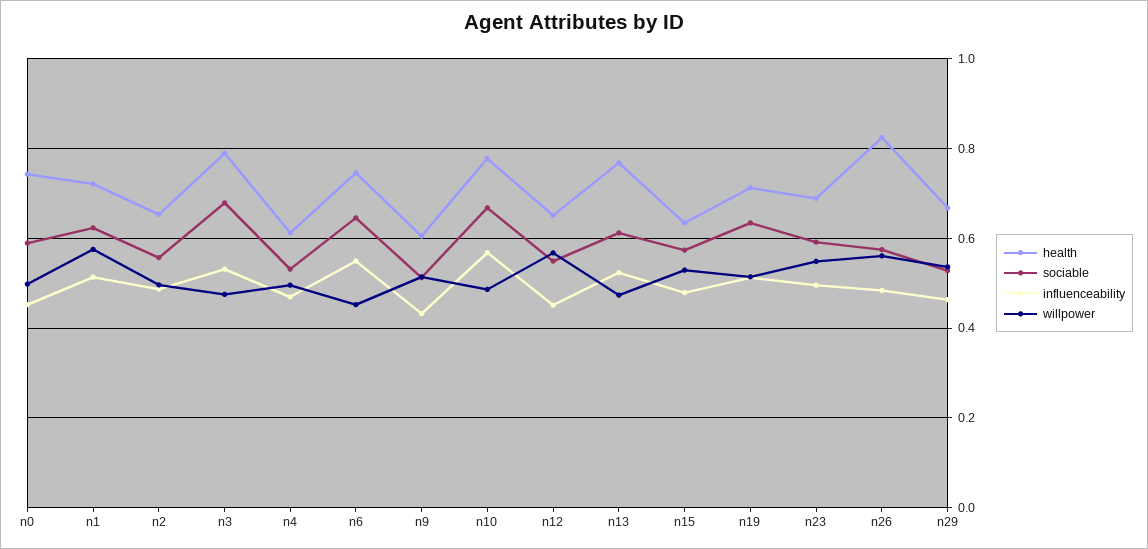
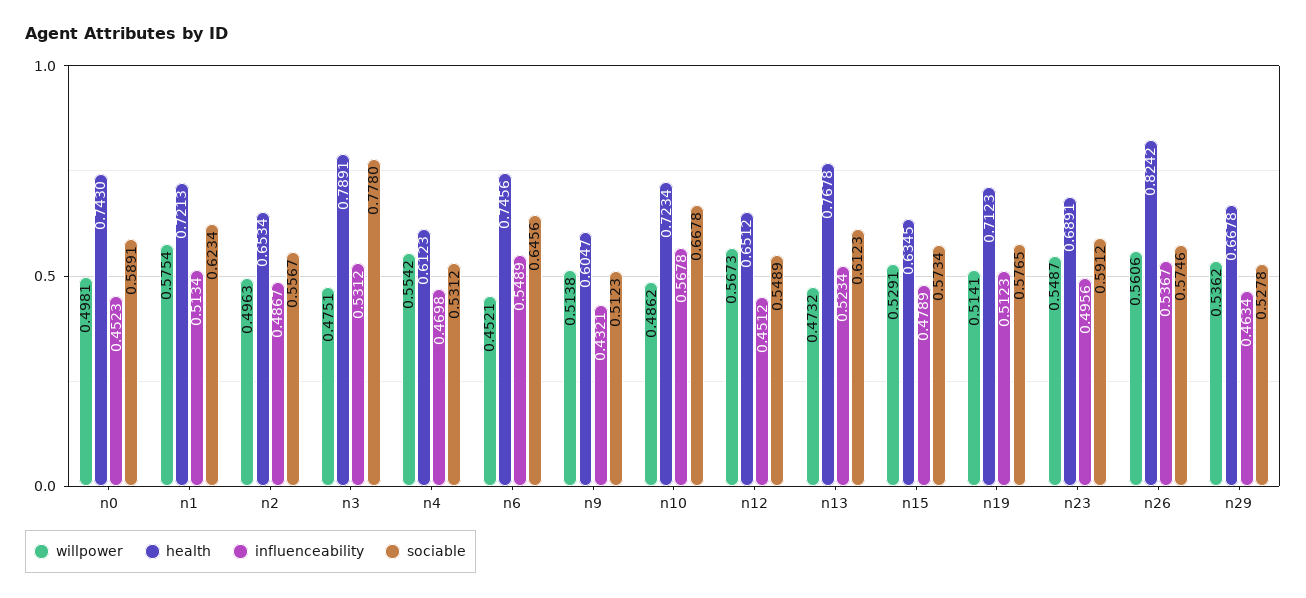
sociable, n3: 0.68 -> 0.778
willpower, n4: 0.5 -> 0.5542
health, n10: 0.78 -> 0.7234
sociable, n19: 0.64 -> 0.5765
influenceability, n26: 0.48 -> 0.5367

